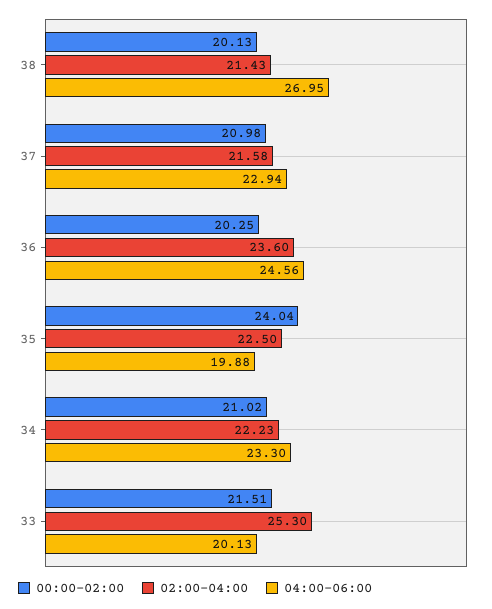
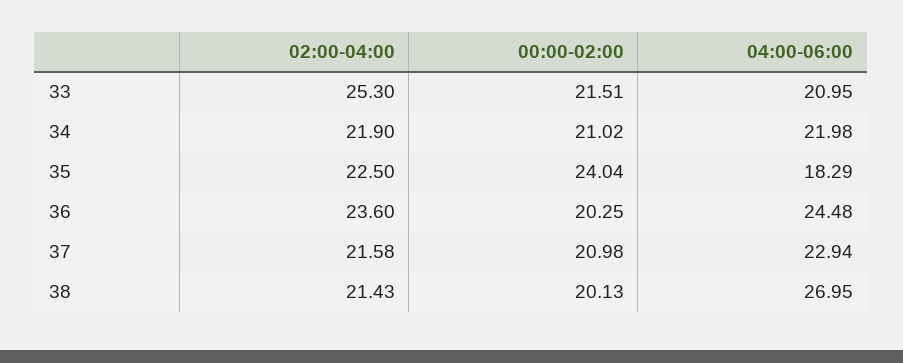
04:00-06:00, 36: 24.56 -> 24.48
04:00-06:00, 35: 19.88 -> 18.29
02:00-04:00, 34: 22.23 -> 21.9
04:00-06:00, 34: 23.3 -> 21.98
04:00-06:00, 33: 20.13 -> 20.95

